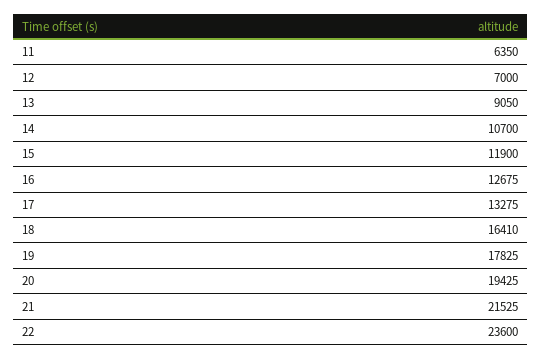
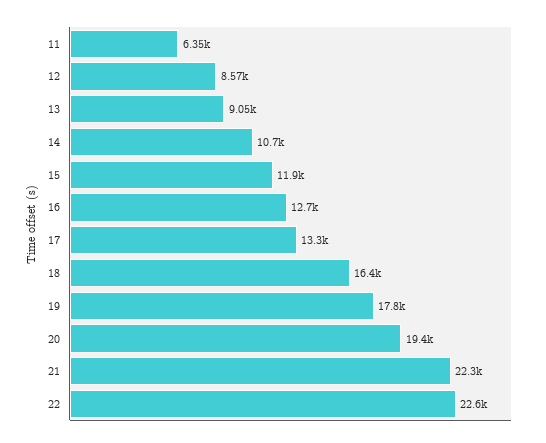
12: 7000 -> 8570
21: 21525 -> 22300
22: 23600 -> 22600

